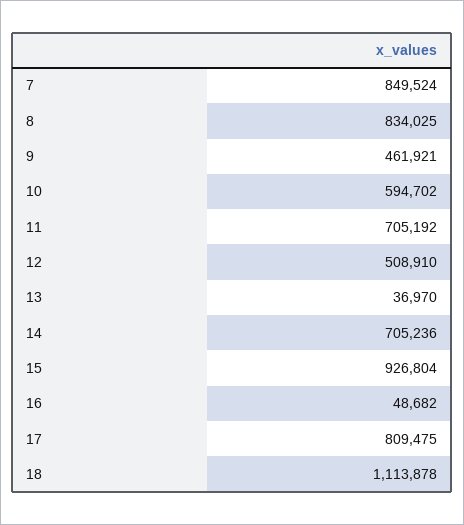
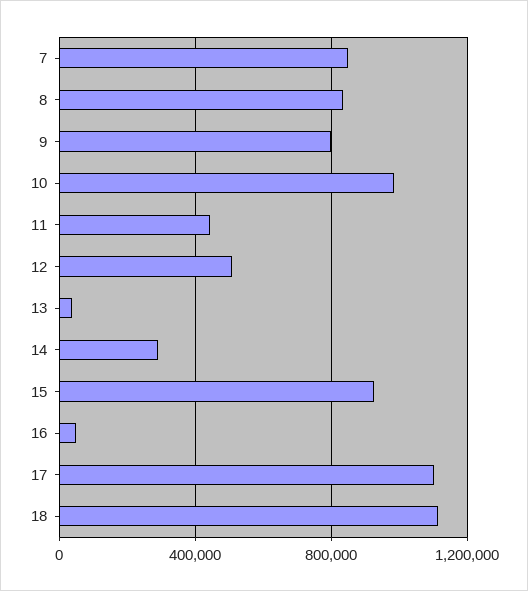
9: 461921 -> 800000
10: 594702 -> 1000000
11: 705192 -> 450000
14: 705236 -> 300000
17: 809475 -> 1100000

